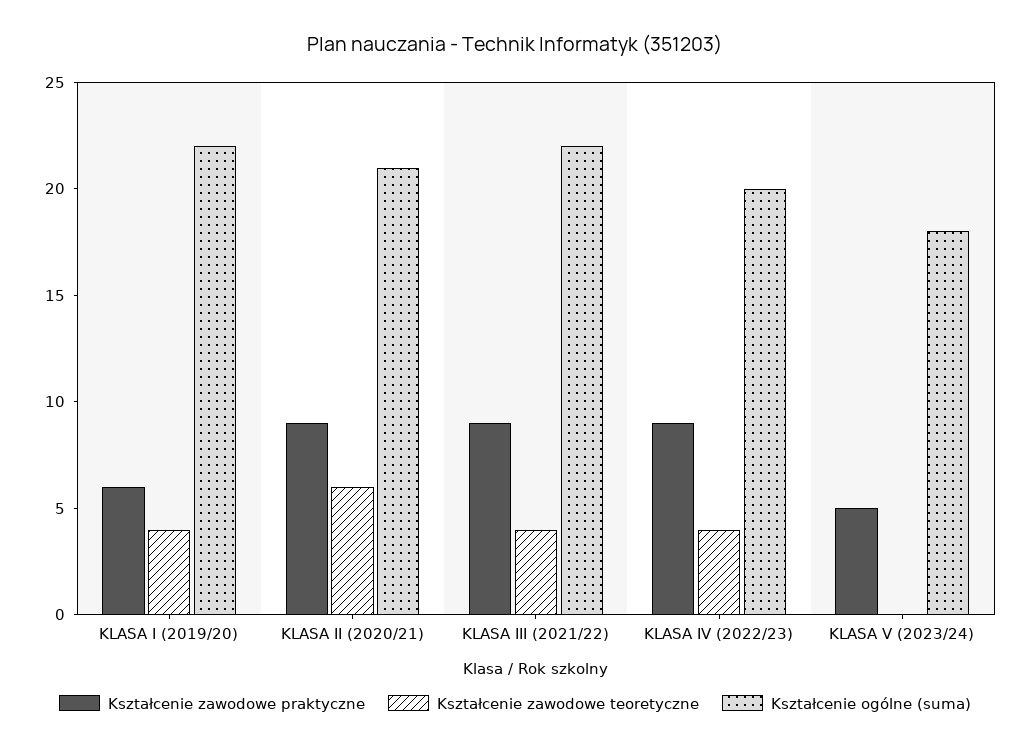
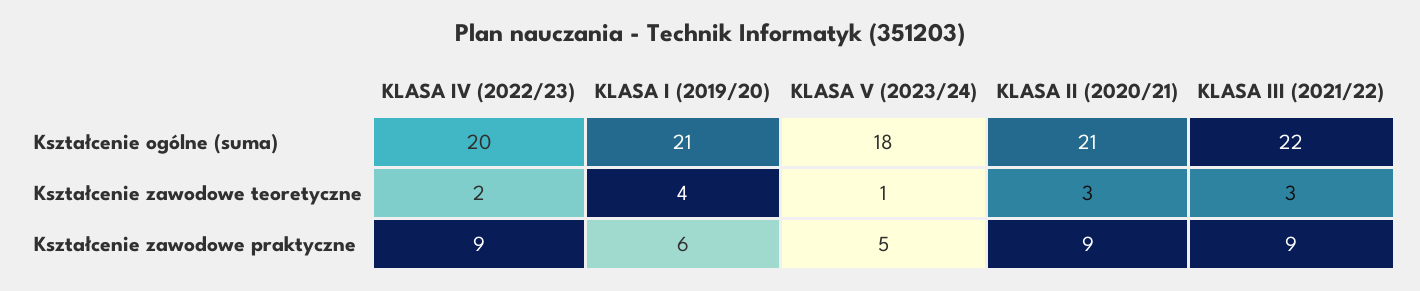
Kształcenie ogólne (suma), KLASA I (2019/20): 22 -> 21
Kształcenie zawodowe teoretyczne, KLASA II (2020/21): 6 -> 3
Kształcenie zawodowe teoretyczne, KLASA III (2021/22): 4 -> 3
Kształcenie zawodowe teoretyczne, KLASA IV (2022/23): 4 -> 2
Kształcenie zawodowe teoretyczne, KLASA V (2023/24): 0 -> 1

